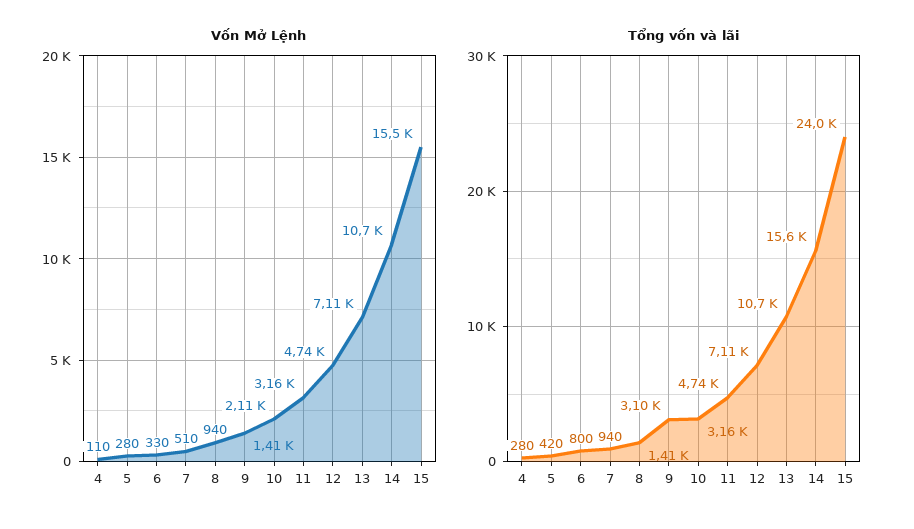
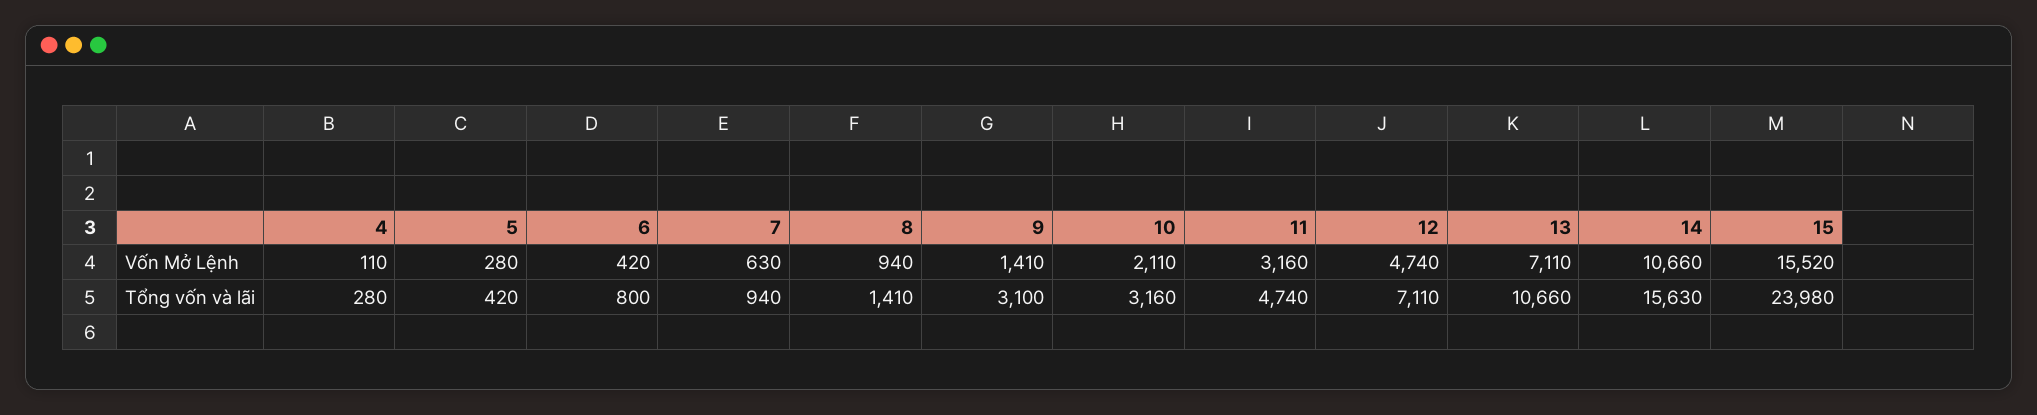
Vốn Mở Lệnh, 6: 330 -> 420
Vốn Mở Lệnh, 7: 510 -> 630

